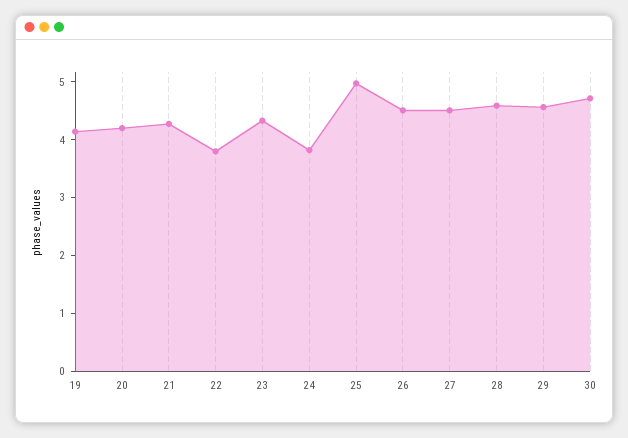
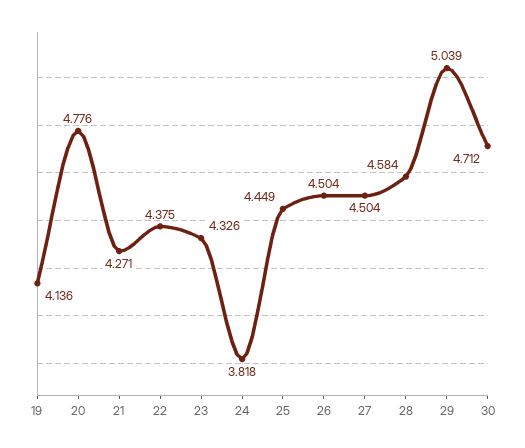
20: 4.2 -> 4.776
22: 3.8 -> 4.375
25: 5 -> 4.449
29: 4.6 -> 5.039

